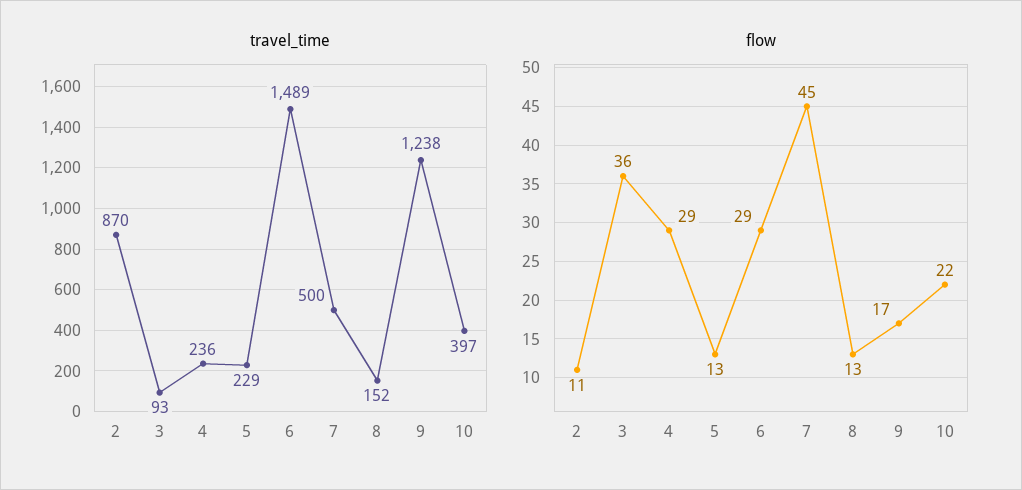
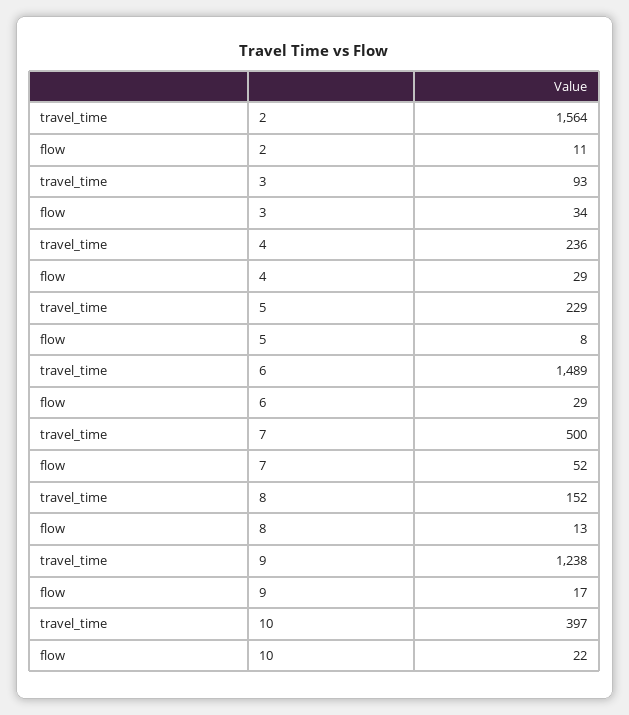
travel_time, 2: 870 -> 1564
flow, 3: 36 -> 34
flow, 5: 13 -> 8
flow, 7: 45 -> 52

